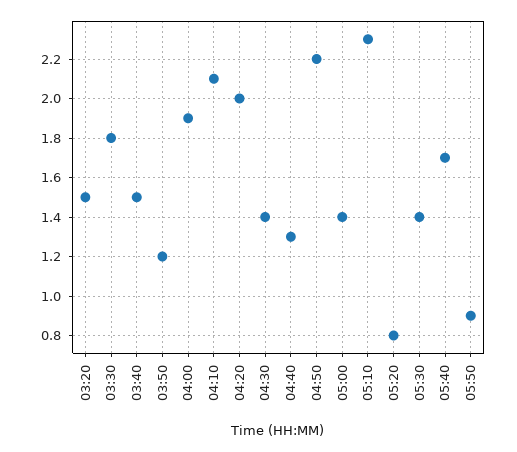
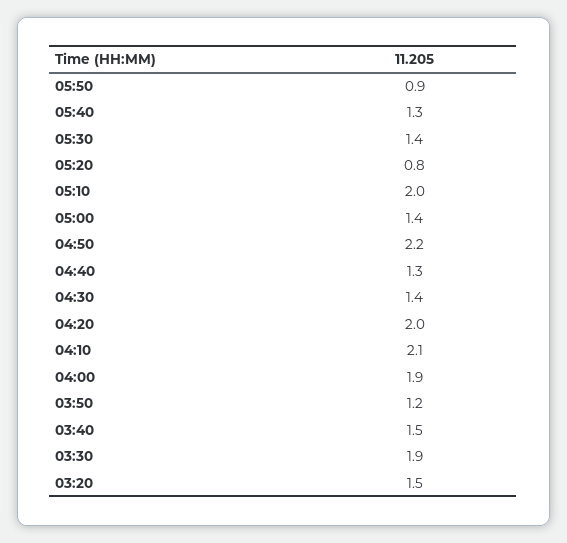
03:30: 1.8 -> 1.9
05:10: 2.3 -> 2
05:40: 1.7 -> 1.3

